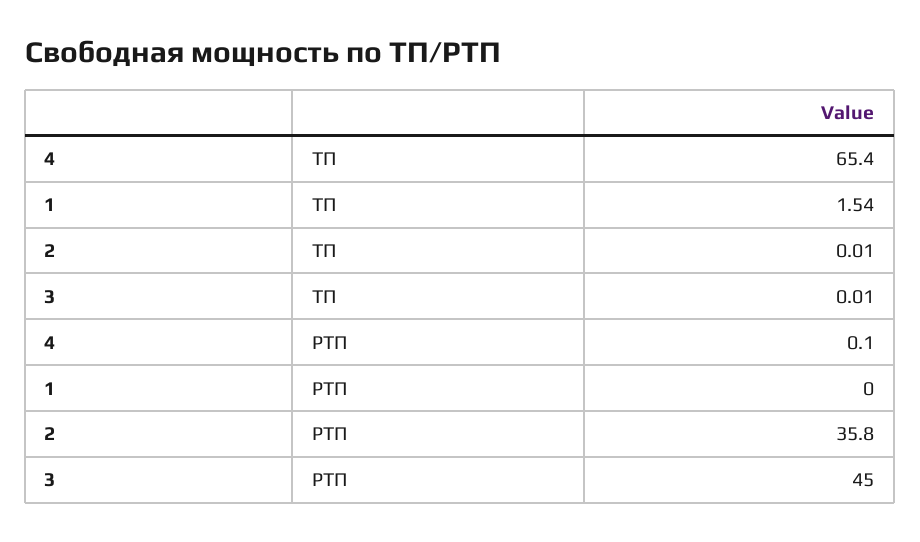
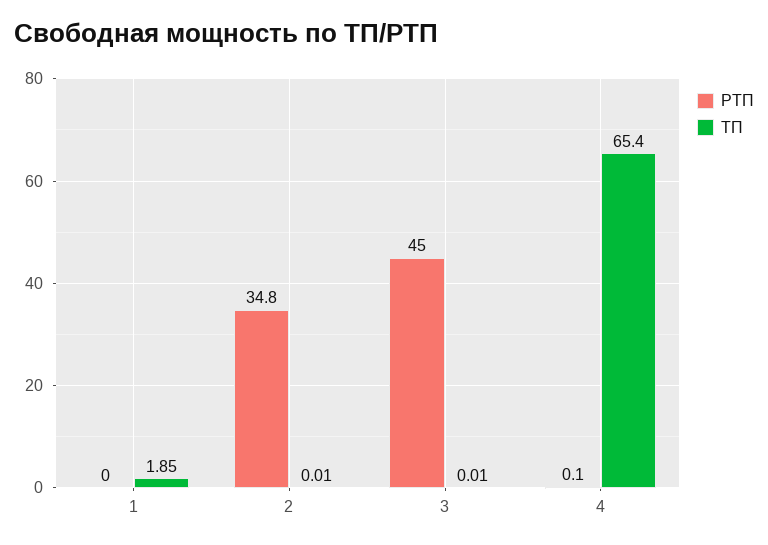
ТП, 1: 1.54 -> 1.85
РТП, 2: 35.8 -> 34.8

